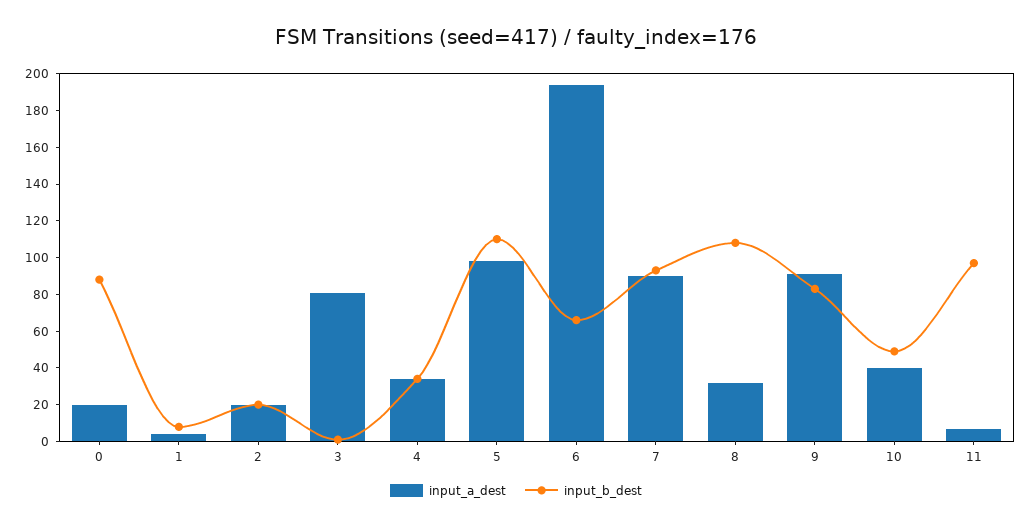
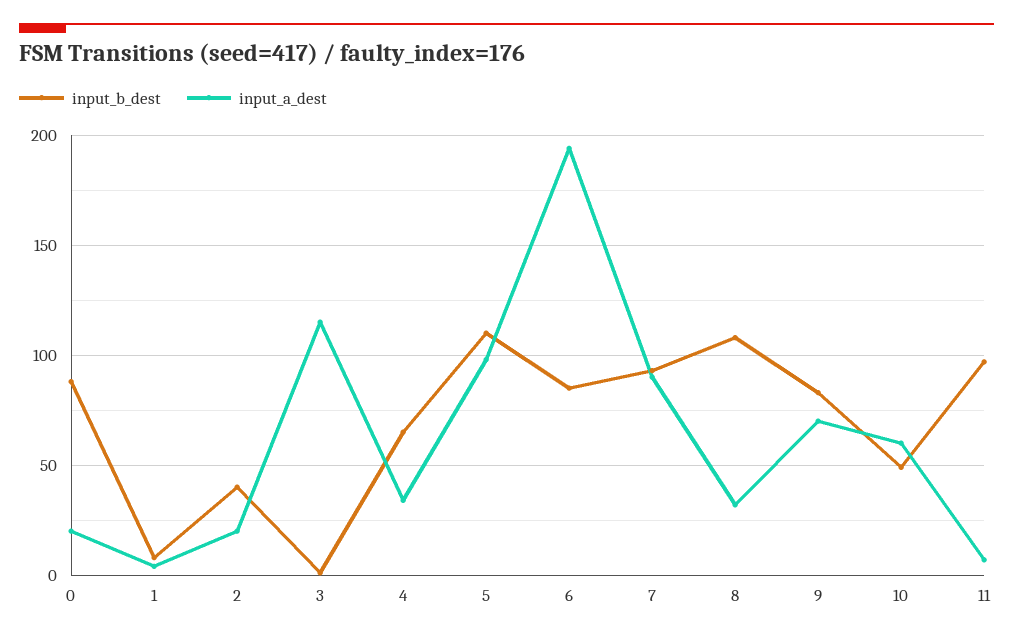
input_b_dest, 2: 20 -> 40
input_a_dest, 3: 80 -> 115
input_b_dest, 4: 35 -> 65
input_b_dest, 6: 65 -> 85
input_a_dest, 9: 90 -> 70
input_a_dest, 10: 40 -> 60

